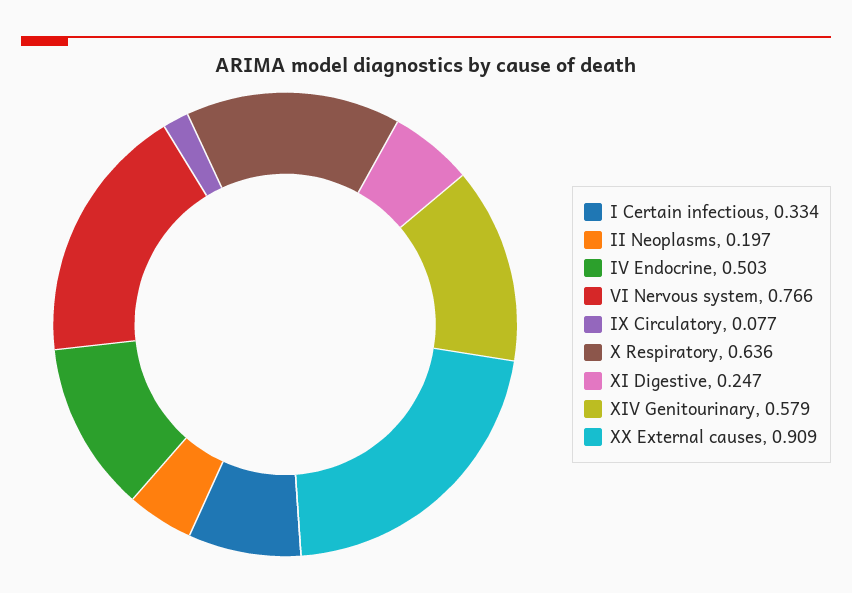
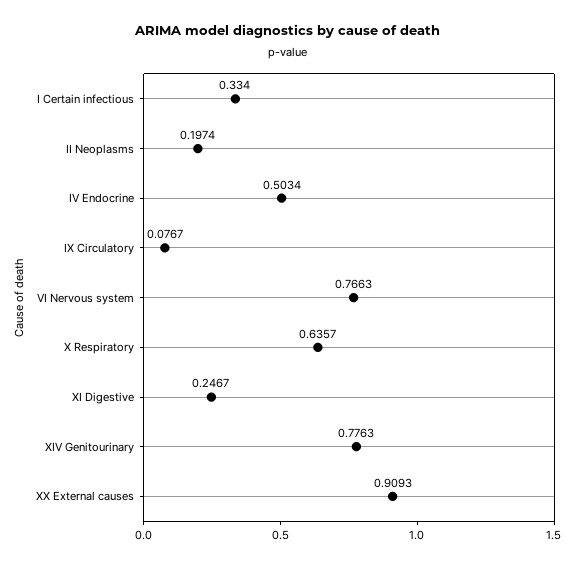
XIV Genitourinary: 0.579 -> 0.7763

